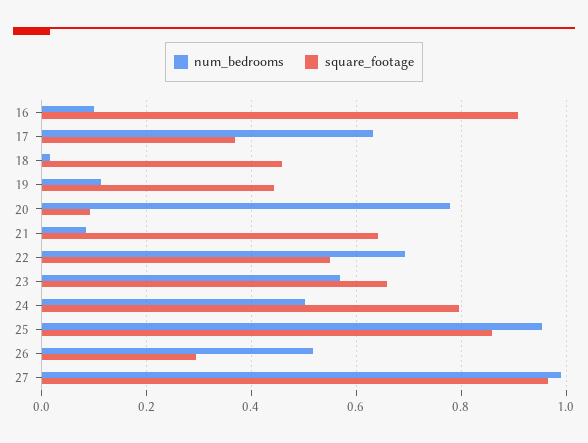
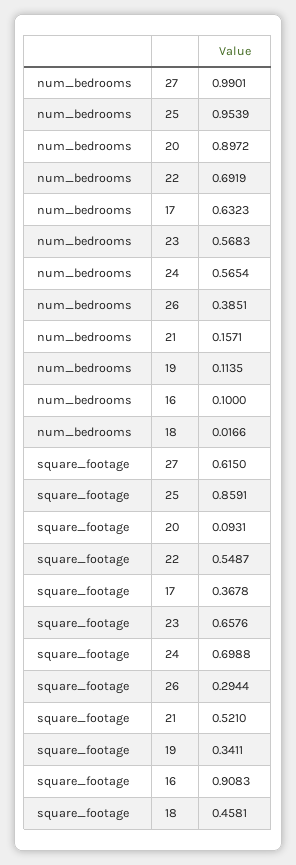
square_footage, 19: 0.44 -> 0.3411
num_bedrooms, 20: 0.78 -> 0.8972
num_bedrooms, 21: 0.08 -> 0.1571
square_footage, 21: 0.64 -> 0.521
num_bedrooms, 24: 0.5 -> 0.5654
square_footage, 24: 0.8 -> 0.6988
num_bedrooms, 26: 0.52 -> 0.3851
square_footage, 27: 0.96 -> 0.615

